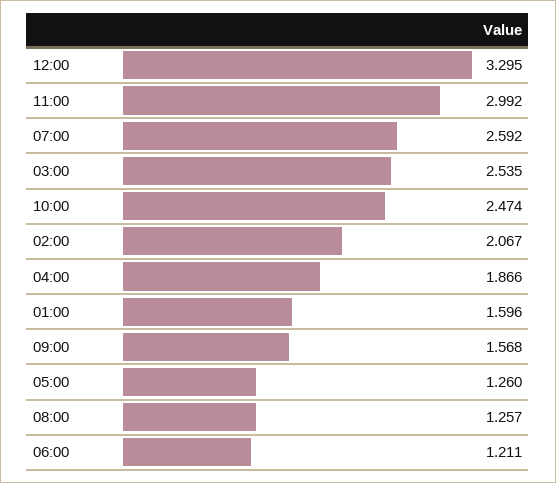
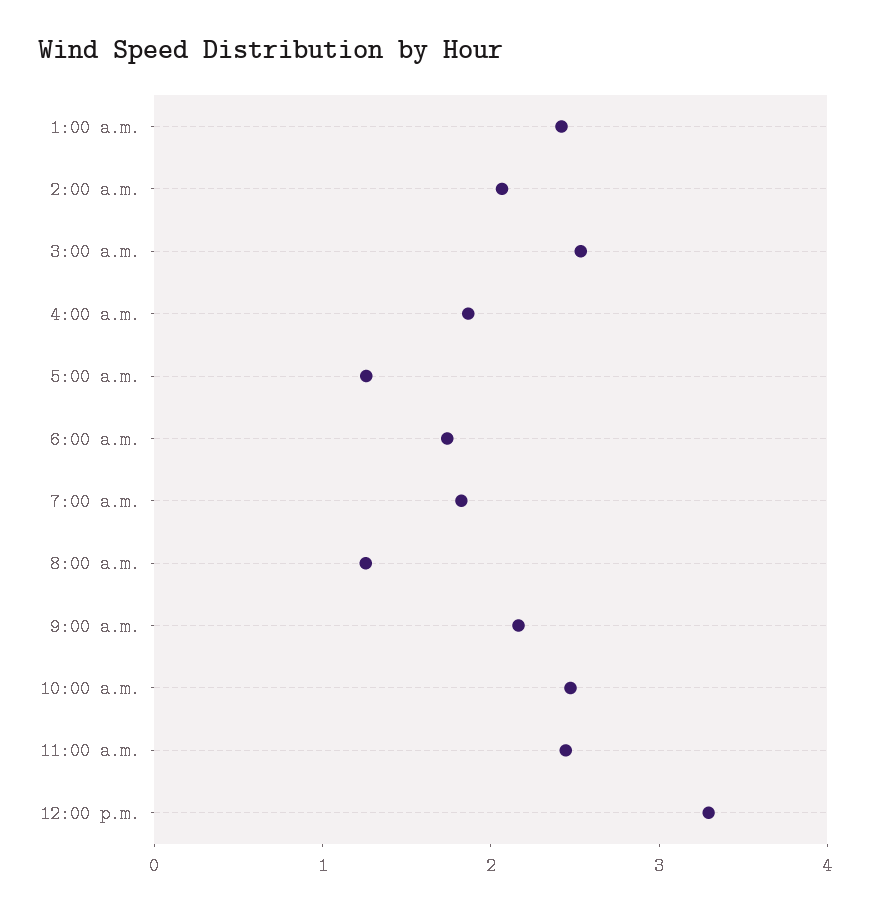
11:00: 2.992 -> 2.4
07:00: 2.592 -> 1.8
01:00: 1.596 -> 2.4
09:00: 1.568 -> 2.2
06:00: 1.211 -> 1.8

